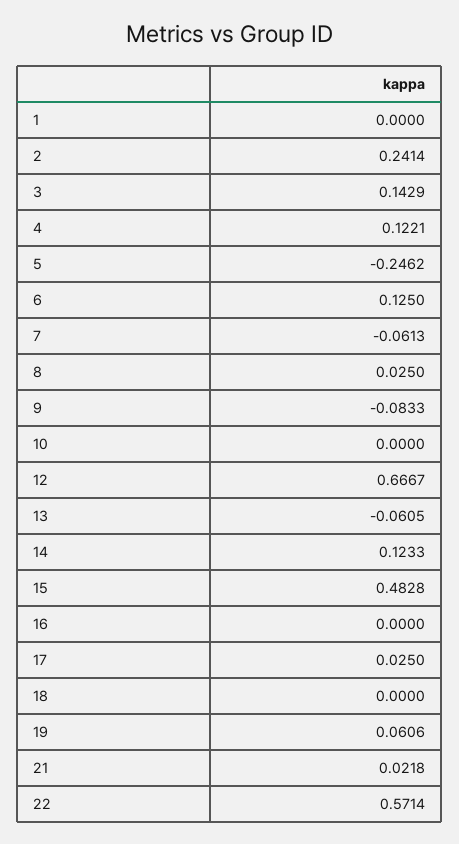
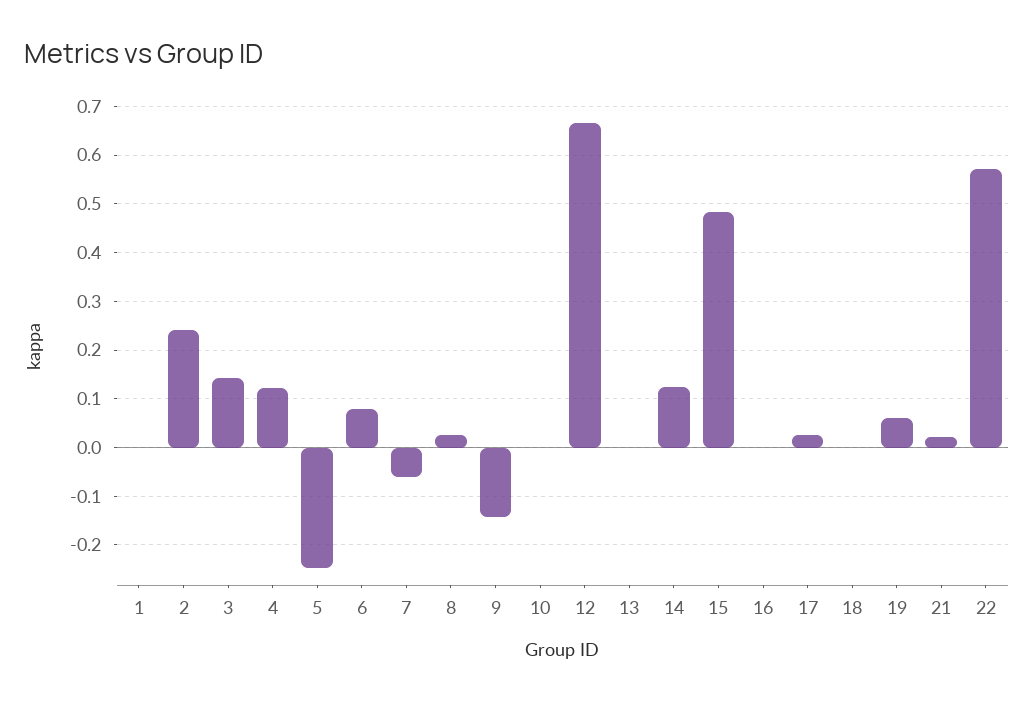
6: 0.125 -> 0.08
9: -0.0833 -> -0.14
13: -0.0605 -> 0

